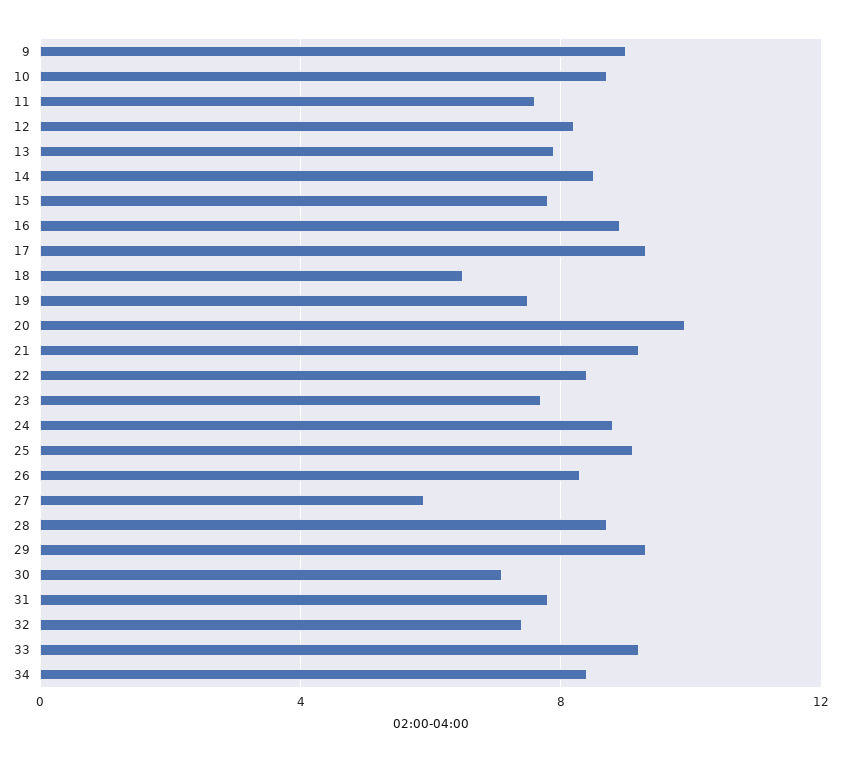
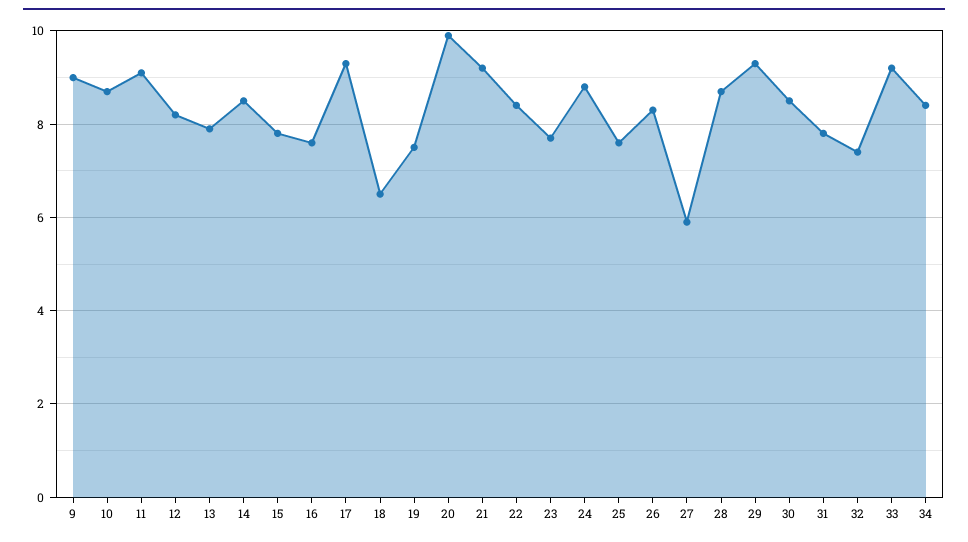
11: 7.5 -> 9
16: 9 -> 7.5
25: 9 -> 7.5
30: 7 -> 8.5

